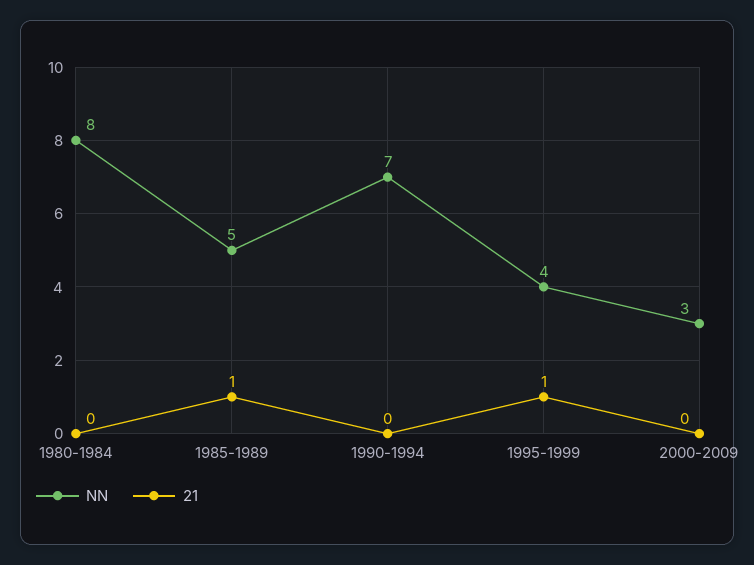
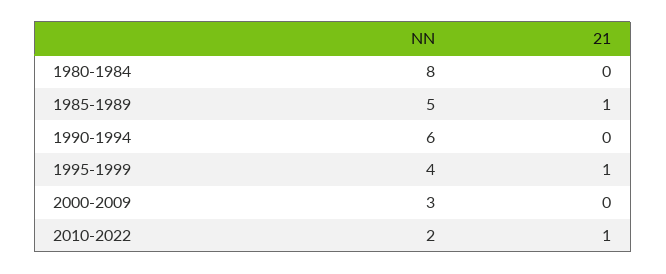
NN, 1990-1994: 7 -> 6
NN, 2010-2022: none -> 2
21, 2010-2022: none -> 1

